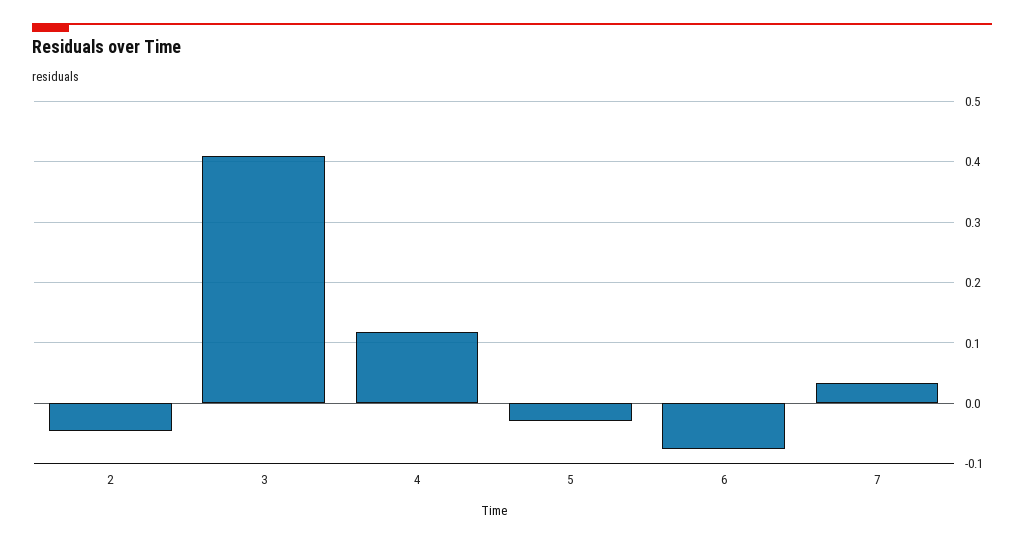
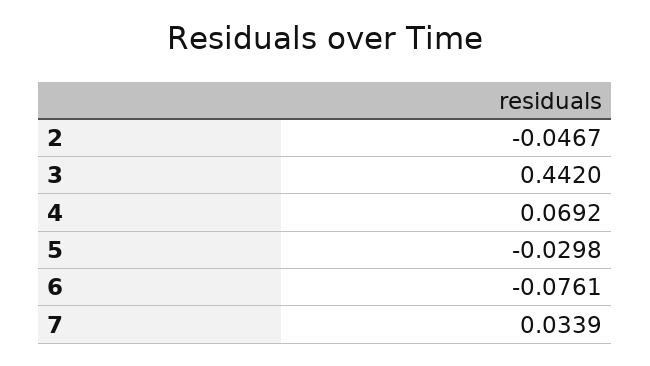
3: 0.41 -> 0.442
4: 0.12 -> 0.0692

